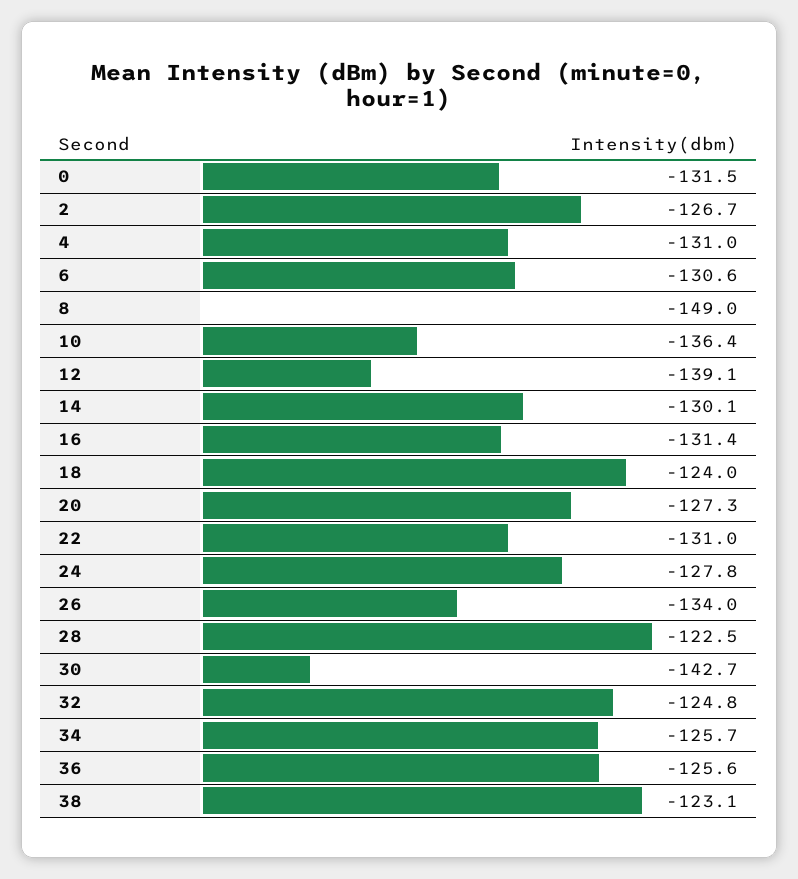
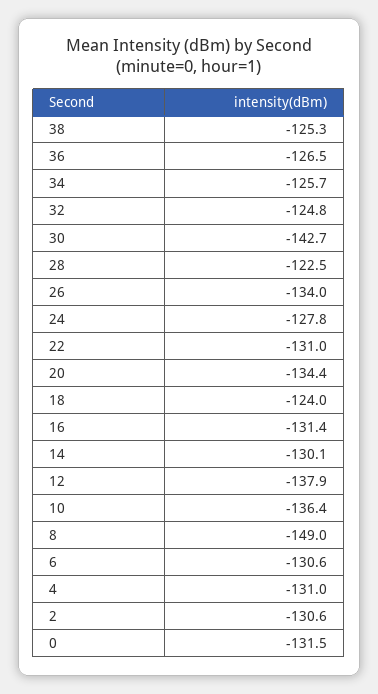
2: -126.7 -> -130.6
12: -139.1 -> -137.9
20: -127.3 -> -134.4
36: -125.6 -> -126.5
38: -123.1 -> -125.3

